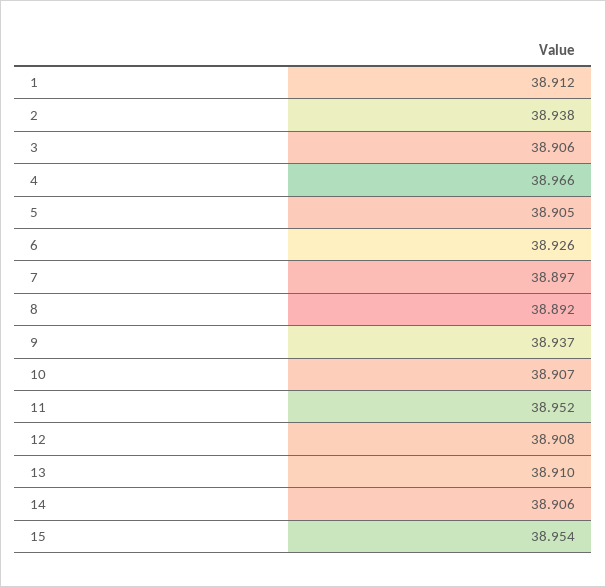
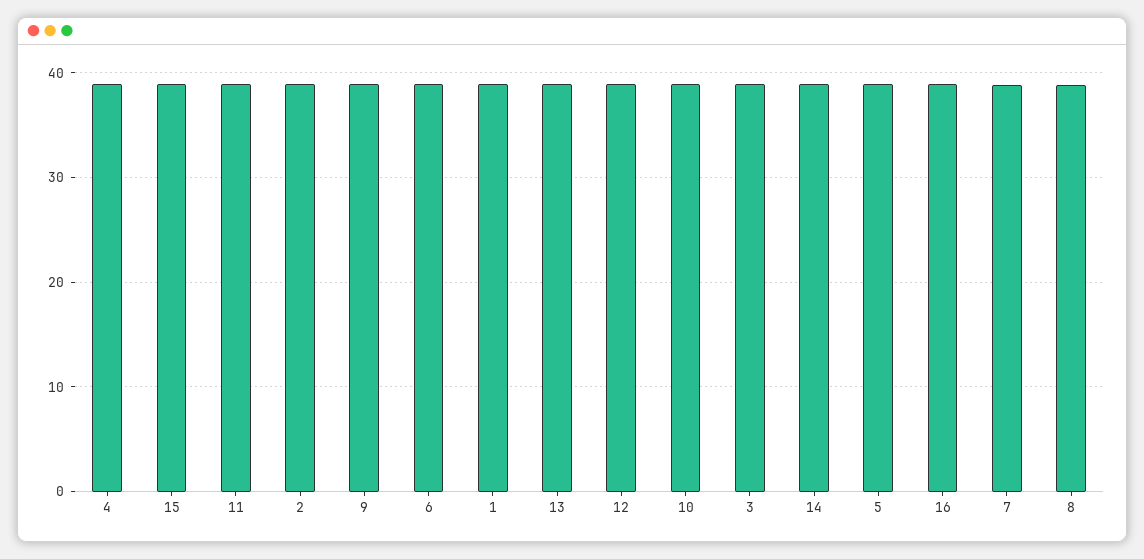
16: none -> 39

